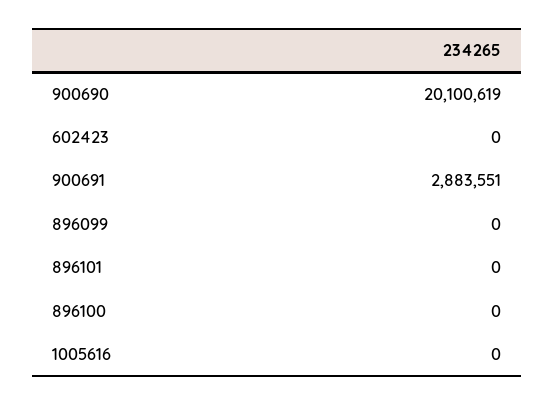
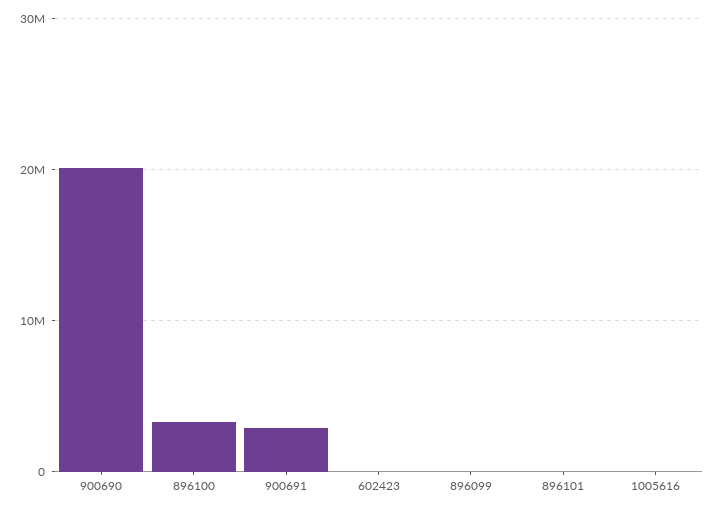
896100: 0 -> 3000000

